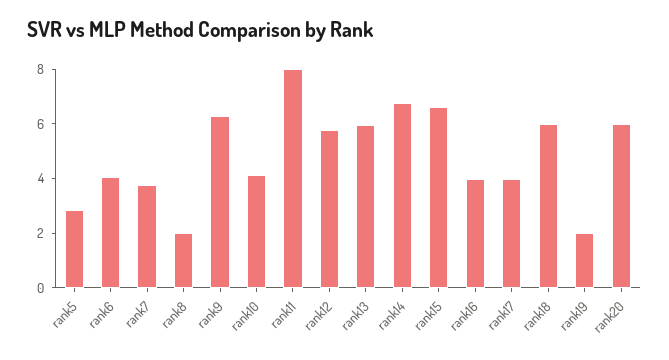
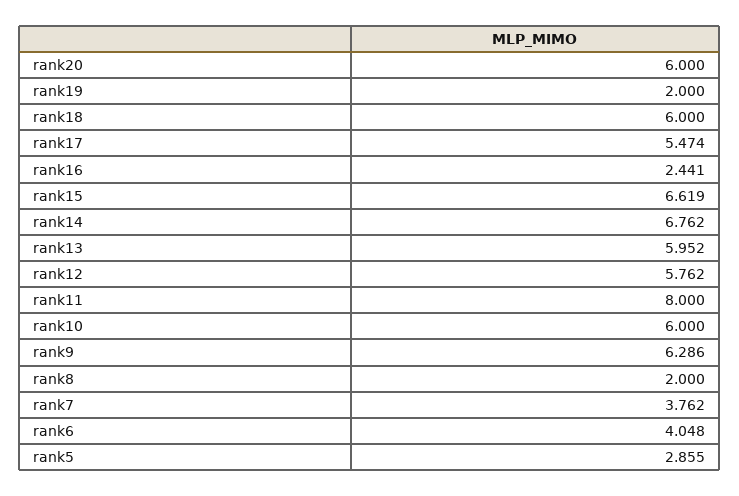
rank10: 4 -> 6
rank16: 4 -> 2.441
rank17: 4 -> 5.474

